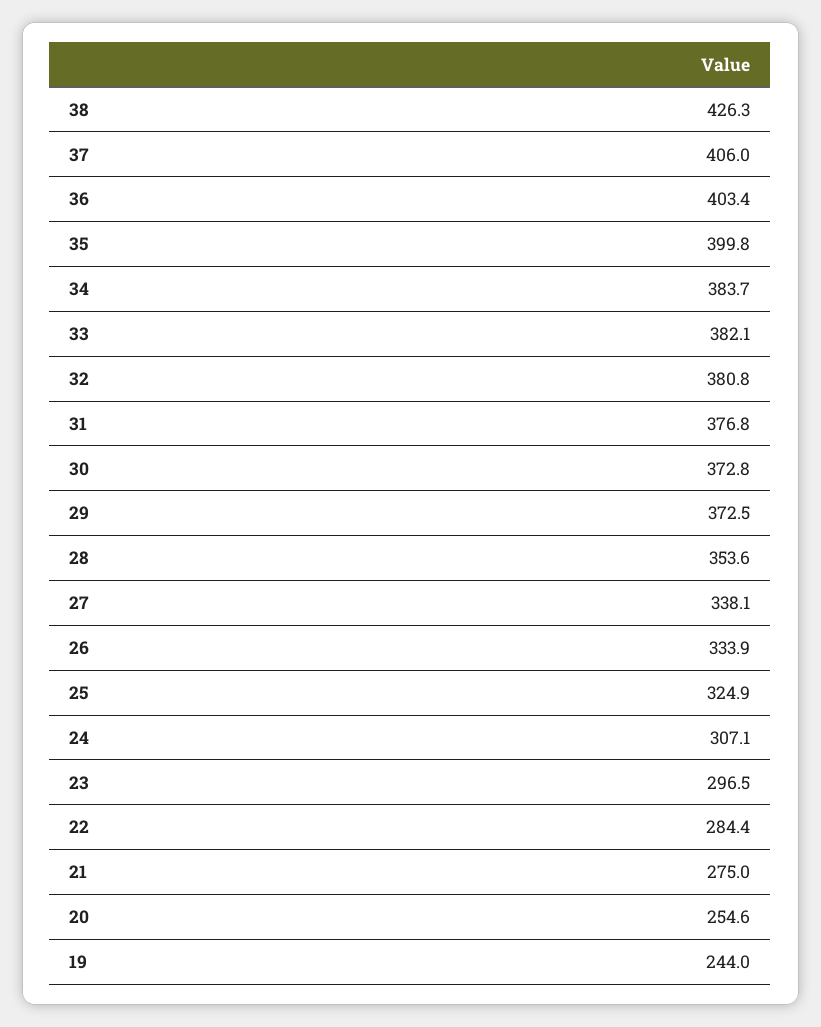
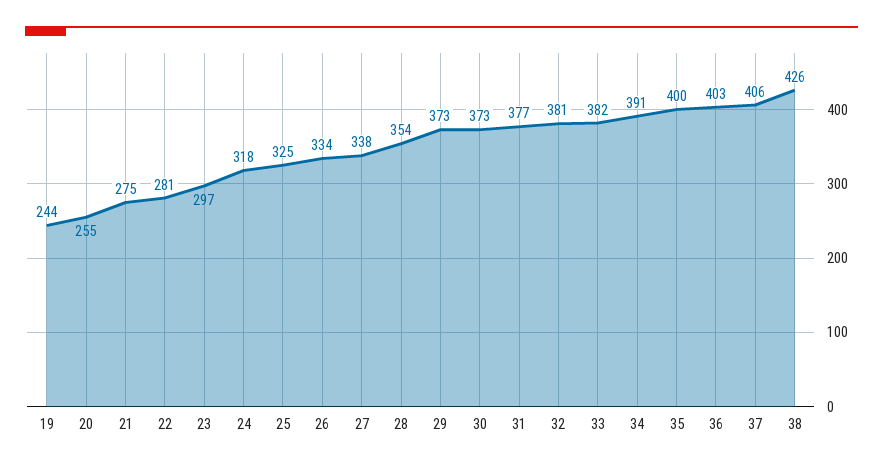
34: 383.7 -> 391
24: 307.1 -> 318
22: 284.4 -> 281

